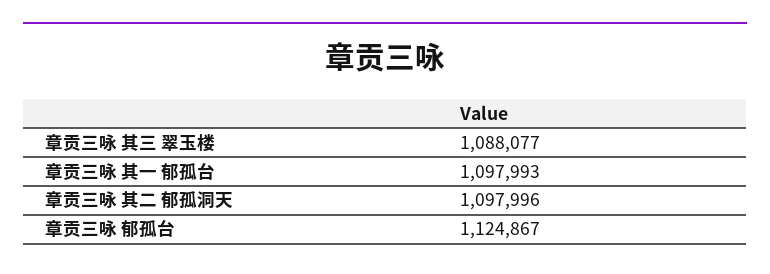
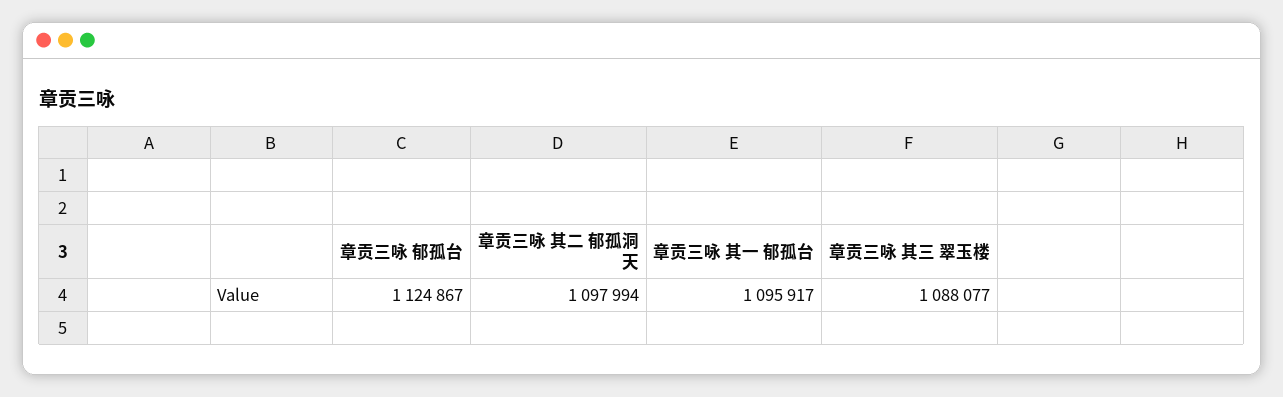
章贡三咏 其一 郁孤台: 1097993 -> 1095917
章贡三咏 其二 郁孤洞天: 1097996 -> 1097994

